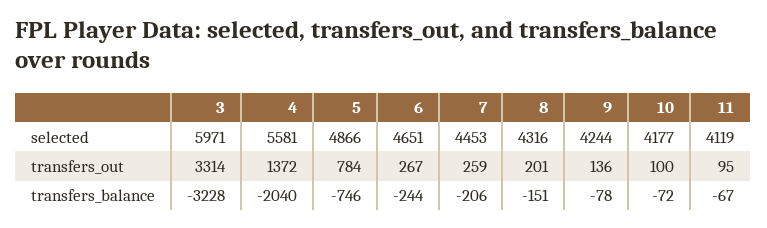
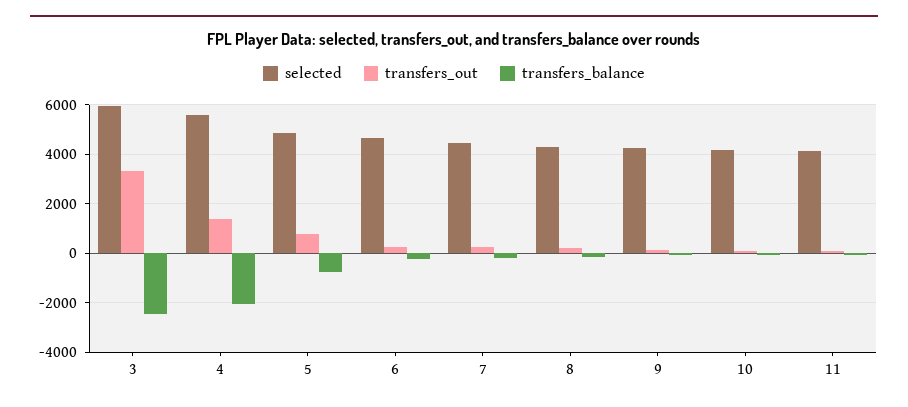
transfers_balance, 3: -3228 -> -2500

